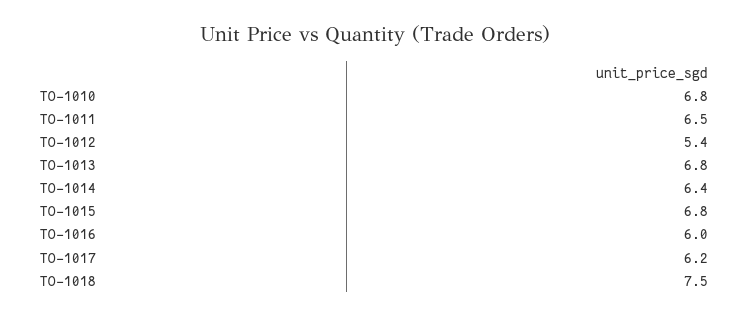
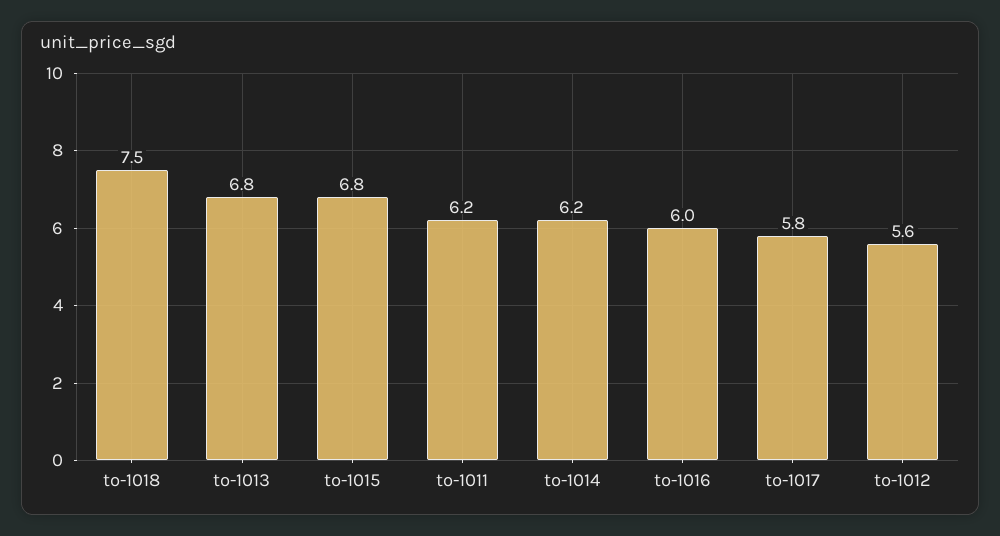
TO-1010: 6.8 -> none
TO-1011: 6.5 -> 6.2
TO-1012: 5.4 -> 5.6
TO-1014: 6.4 -> 6.2
TO-1017: 6.2 -> 5.8

